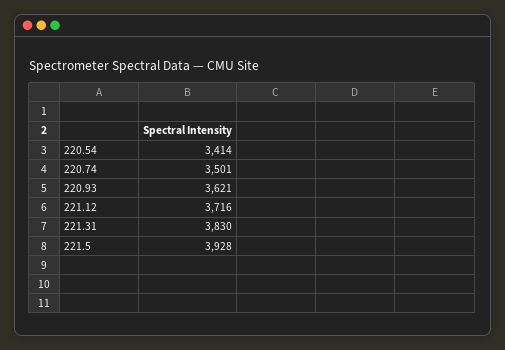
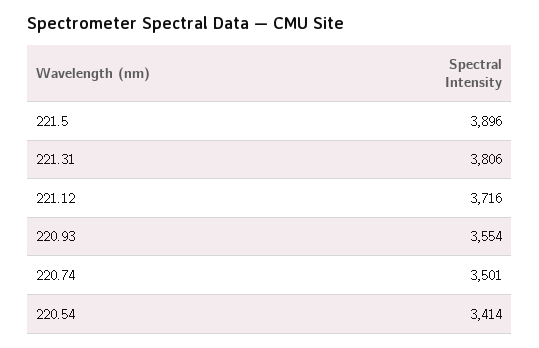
220.93: 3621 -> 3554
221.31: 3830 -> 3806
221.5: 3928 -> 3896

